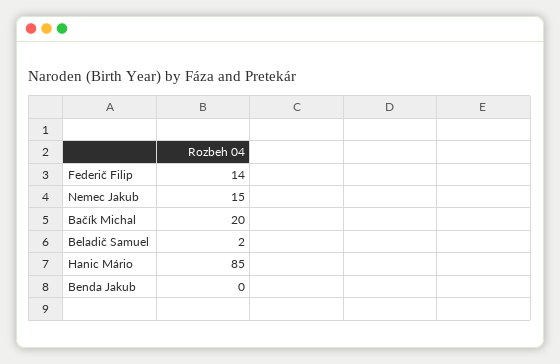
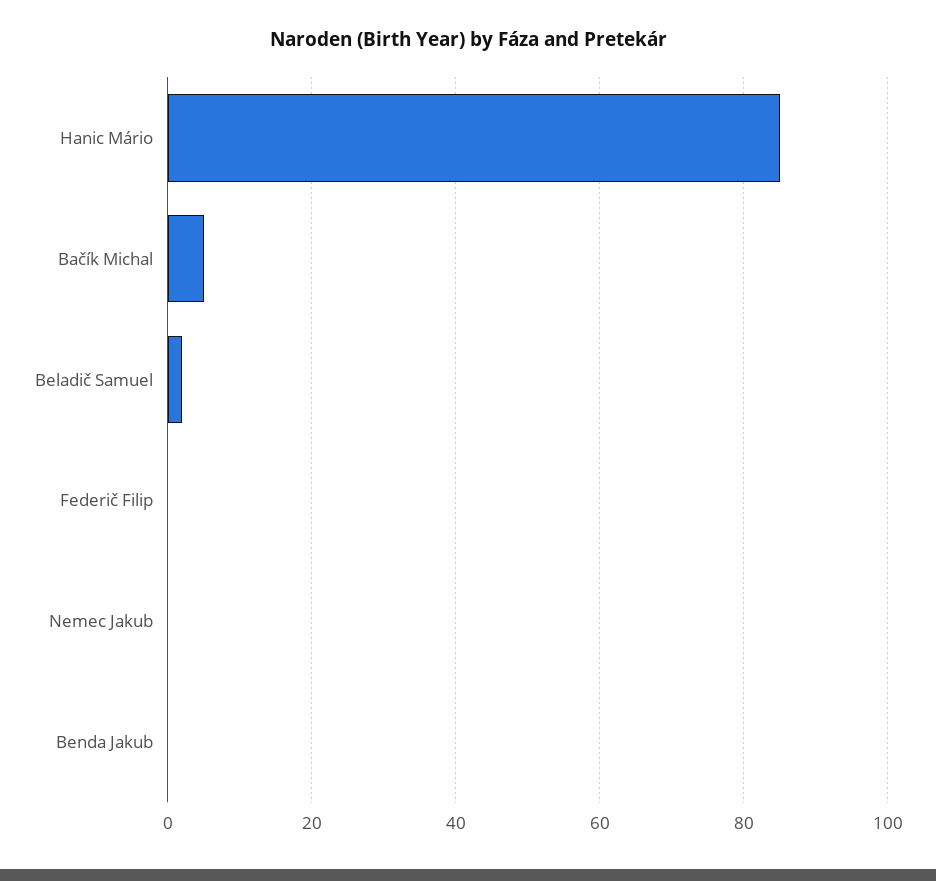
Federič Filip: 14 -> 0
Nemec Jakub: 15 -> 0
Bačík Michal: 20 -> 5

